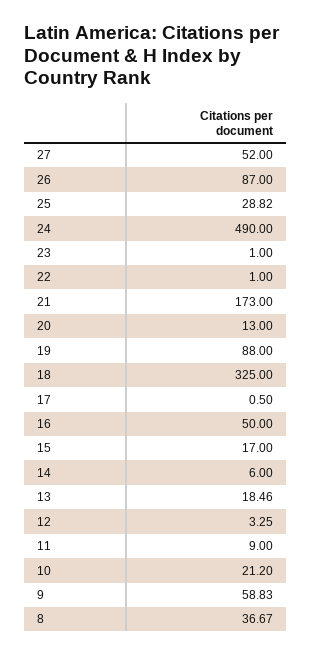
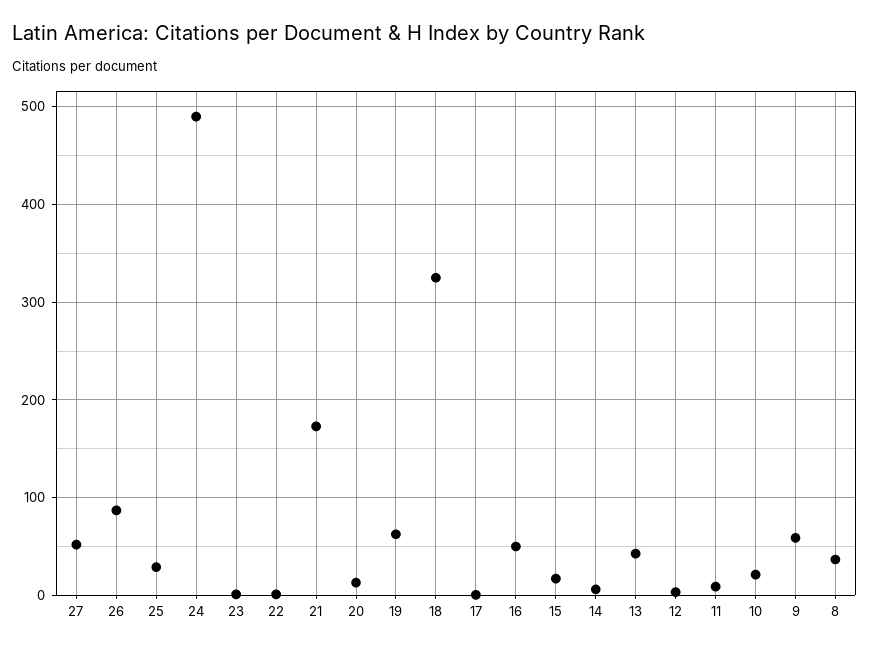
19: 88 -> 60
13: 18.46 -> 40

